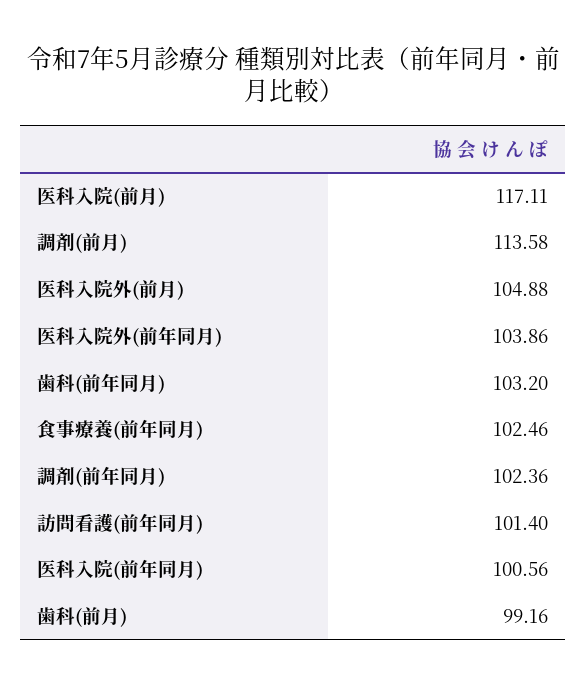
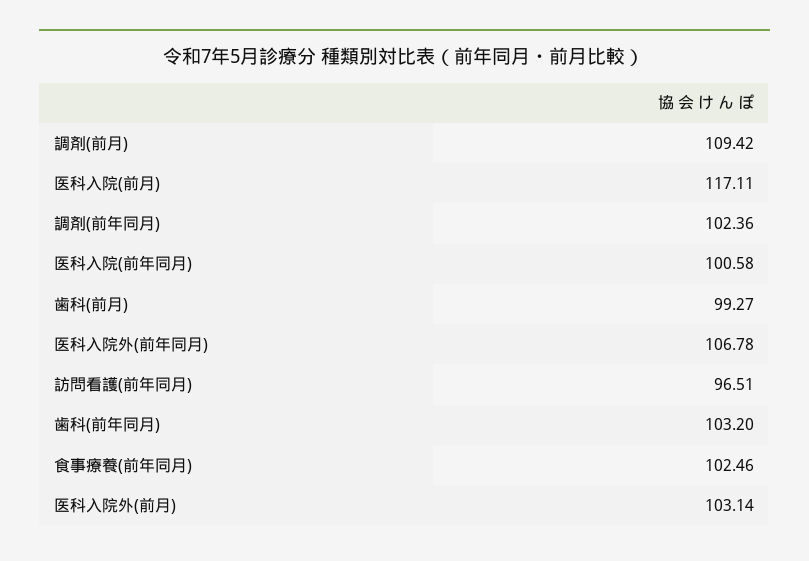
調剤(前月): 113.58 -> 109.42
医科入院外(前月): 104.88 -> 103.14
医科入院外(前年同月): 103.86 -> 106.78
訪問看護(前年同月): 101.4 -> 96.51
医科入院(前年同月): 100.56 -> 100.58
歯科(前月): 99.16 -> 99.27

